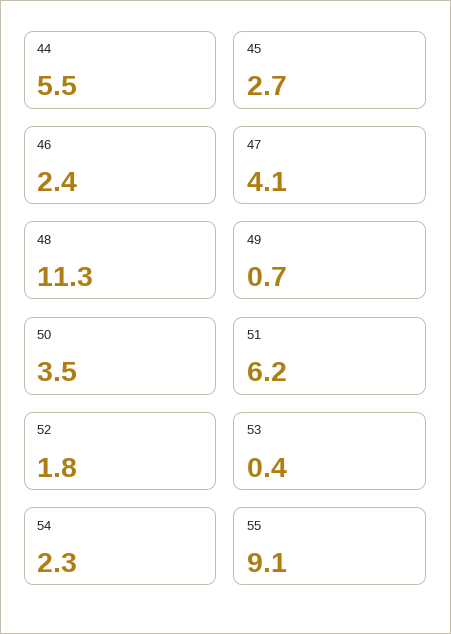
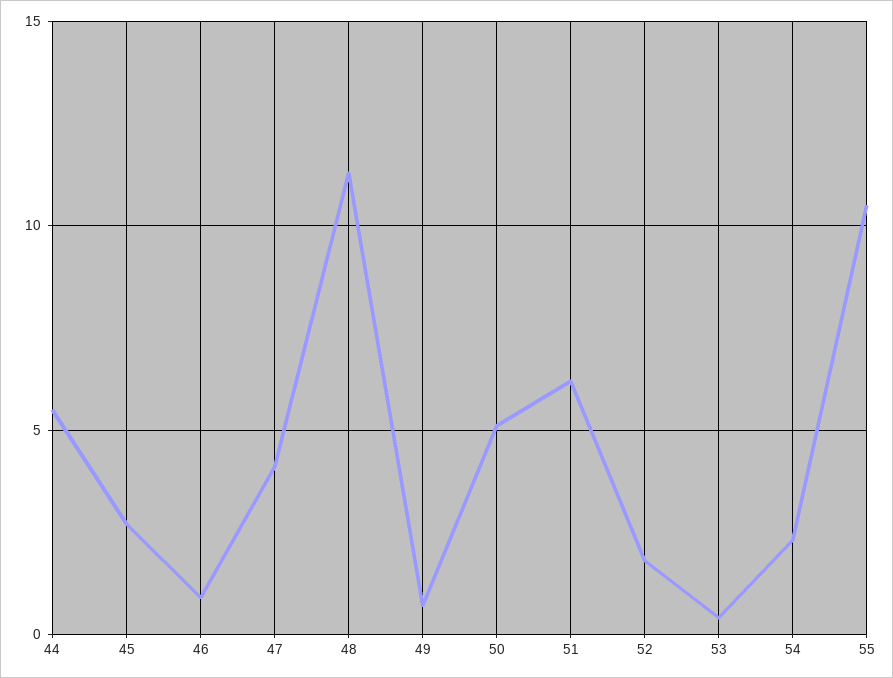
46: 2.4 -> 1
50: 3.5 -> 5
55: 9.1 -> 10.5

